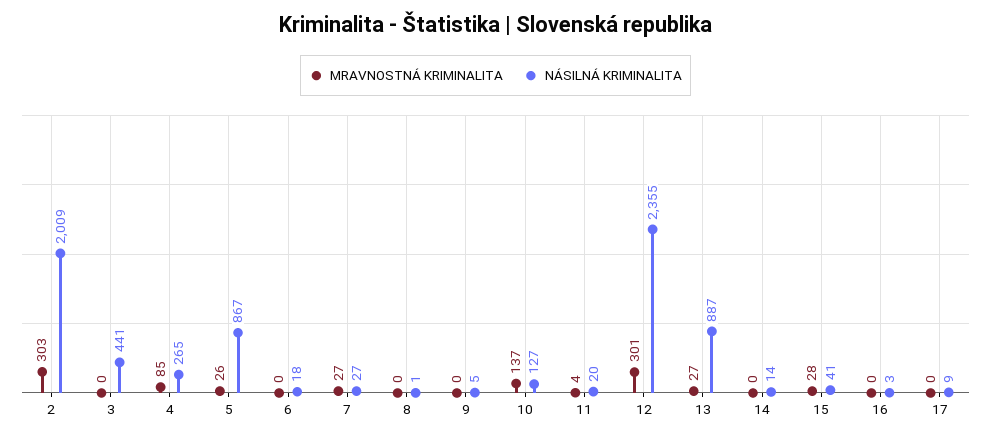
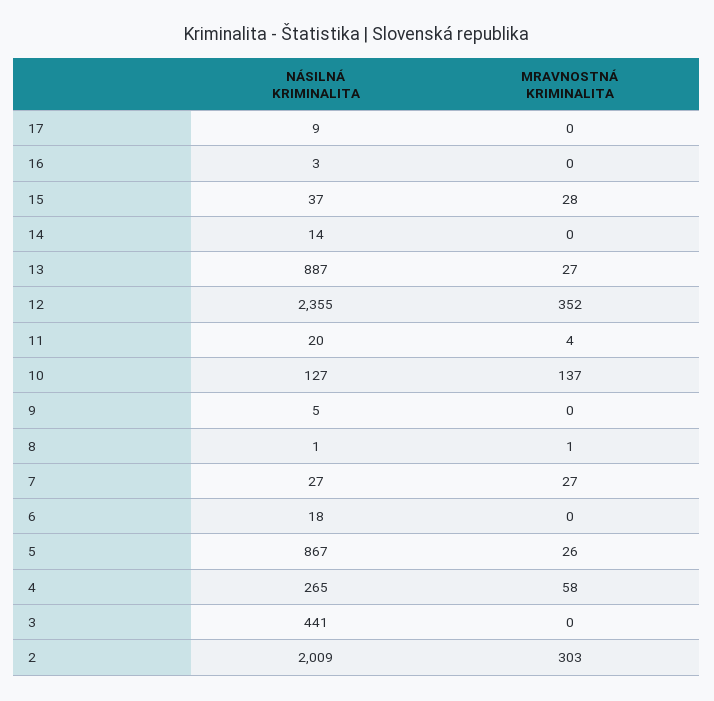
MRAVNOSTNÁ KRIMINALITA, 4: 85 -> 58
MRAVNOSTNÁ KRIMINALITA, 8: 0 -> 1
MRAVNOSTNÁ KRIMINALITA, 12: 301 -> 352
NÁSILNÁ KRIMINALITA, 15: 41 -> 37

